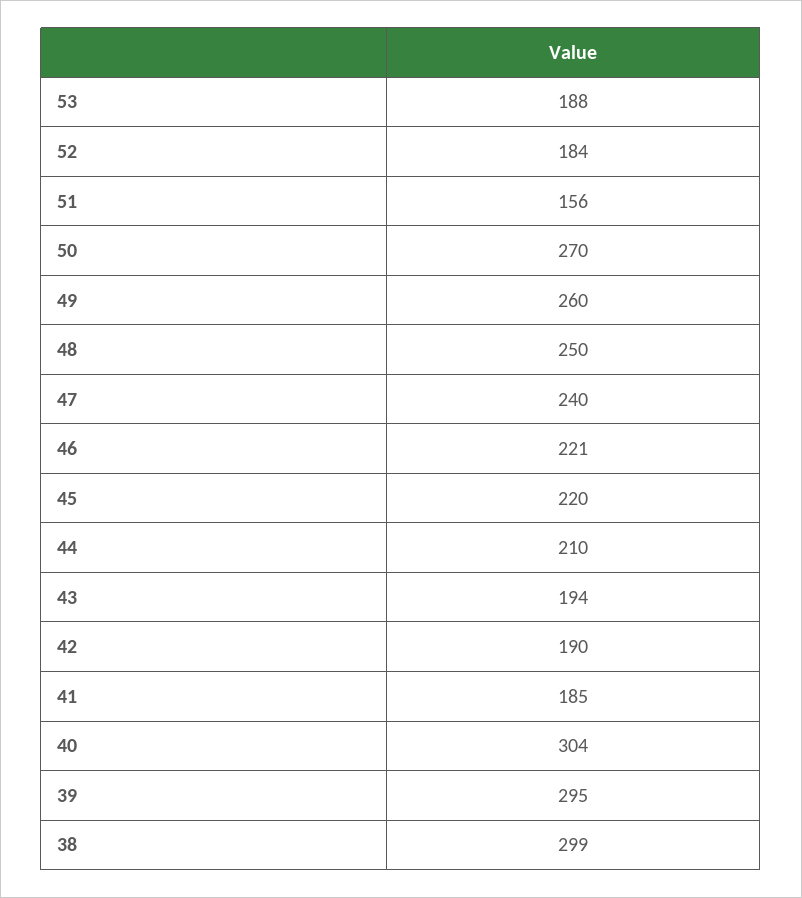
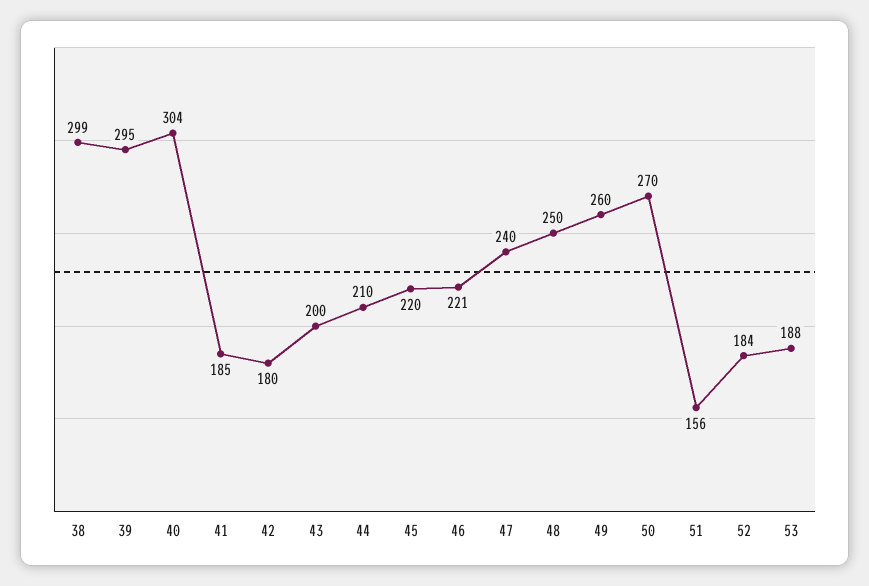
43: 194 -> 200
42: 190 -> 180

